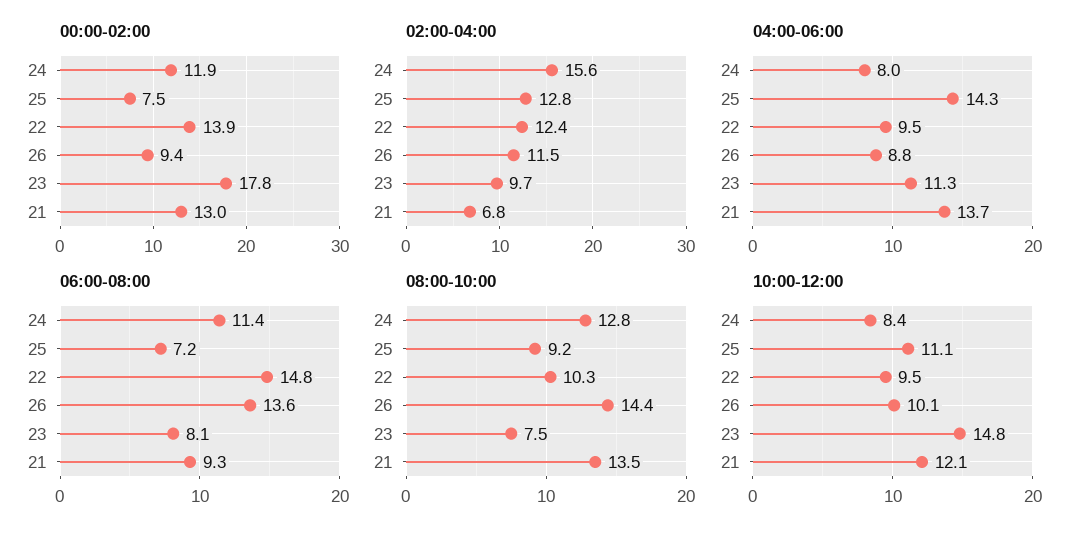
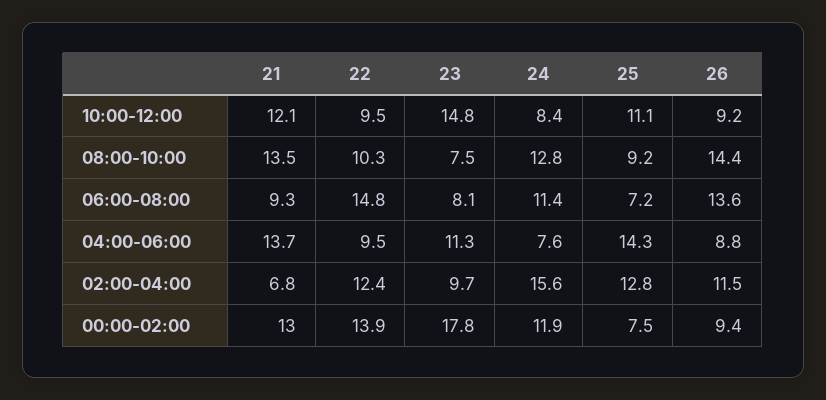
04:00-06:00, 24: 8 -> 7.6
10:00-12:00, 26: 10.1 -> 9.2

